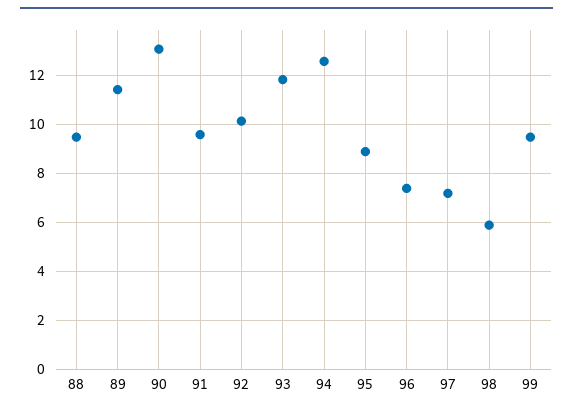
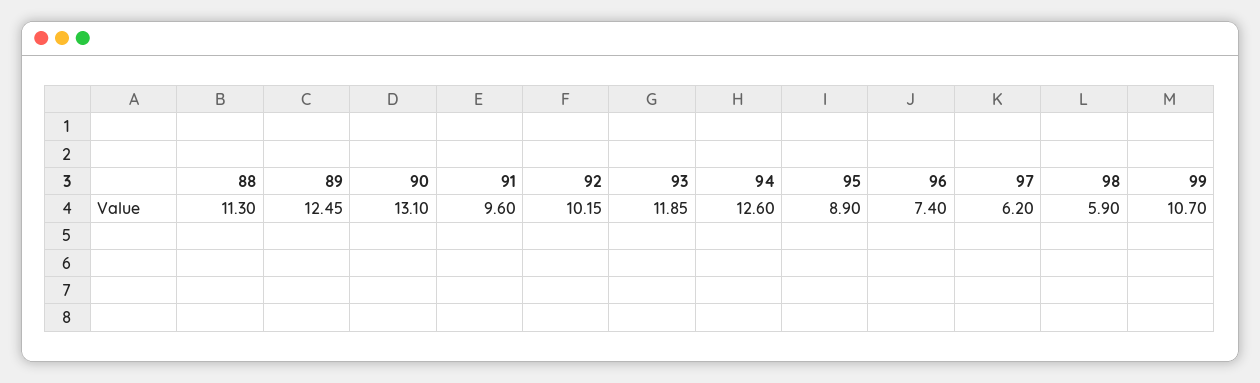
88: 9.5 -> 11.3
89: 11.5 -> 12.45
97: 7.25 -> 6.2
99: 9.5 -> 10.7

